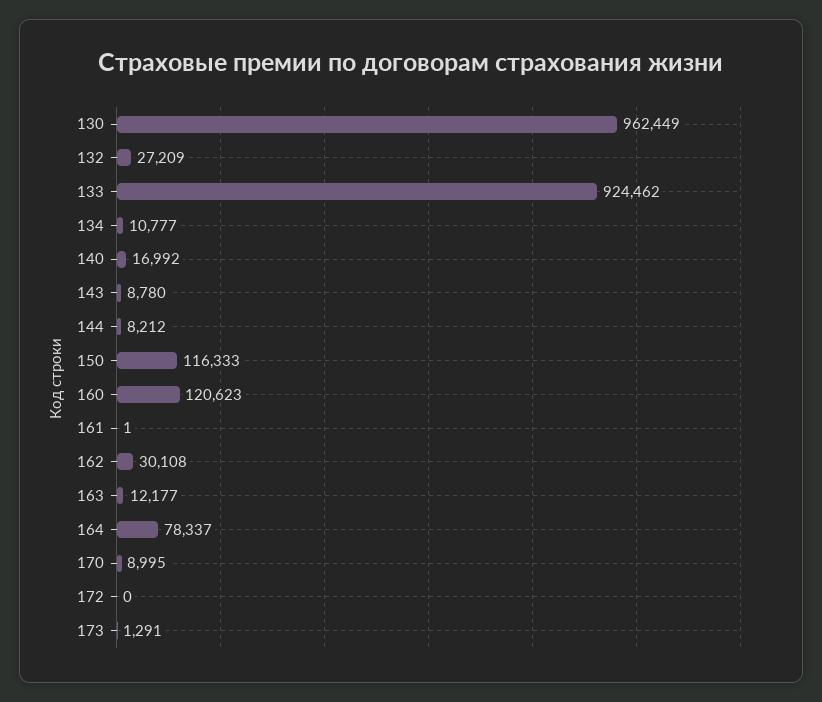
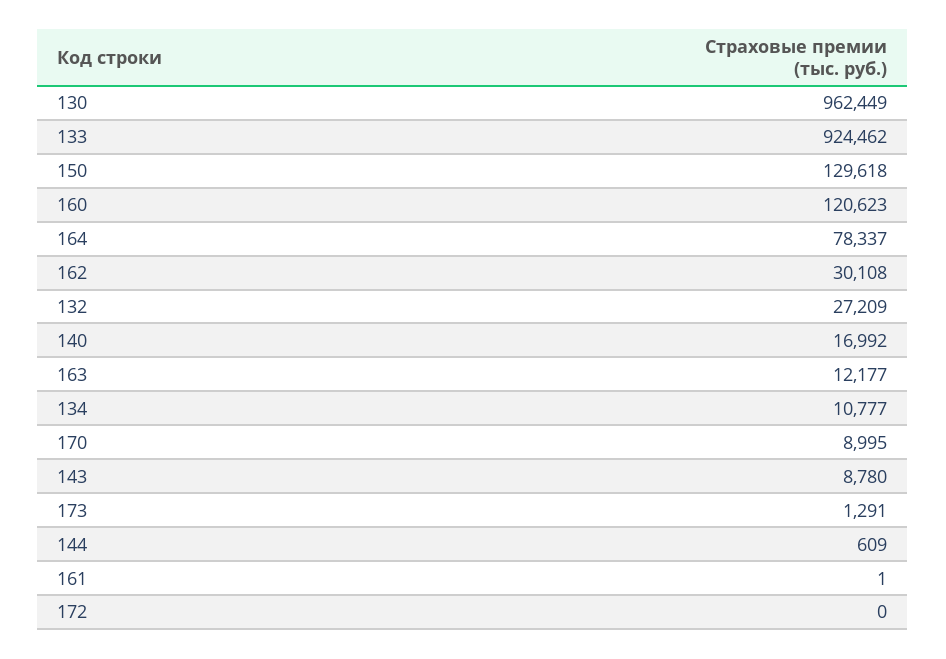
144: 8212 -> 609
150: 116333 -> 129618

